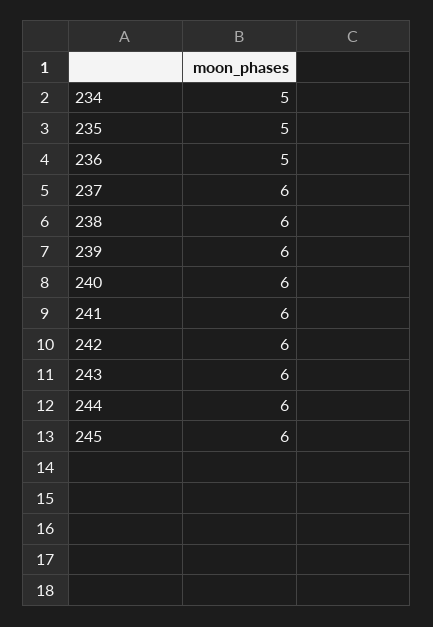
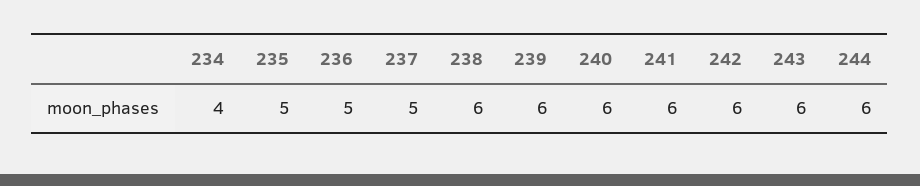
234: 5 -> 4
237: 6 -> 5
245: 6 -> none

